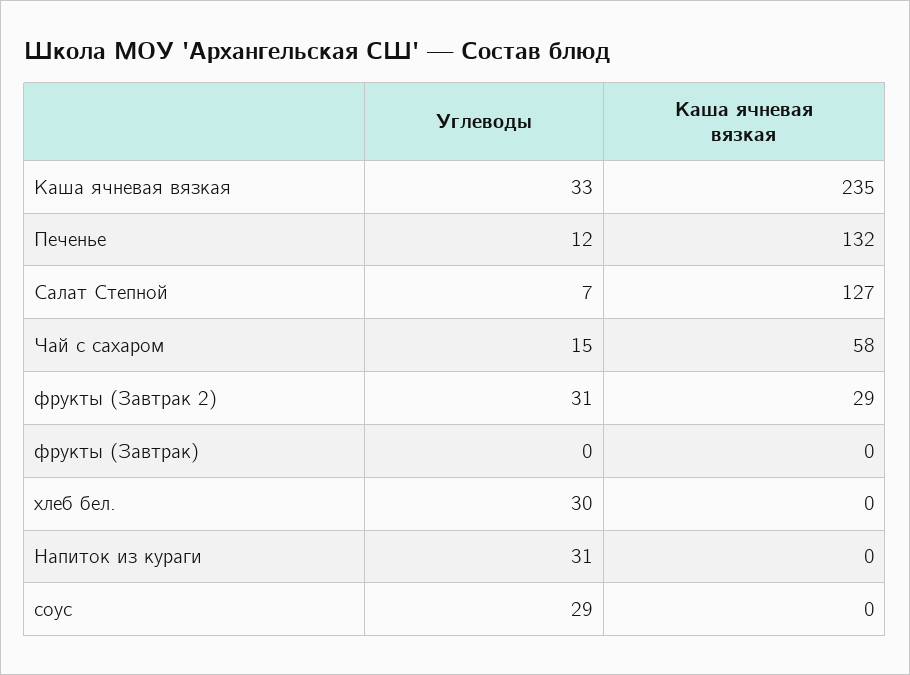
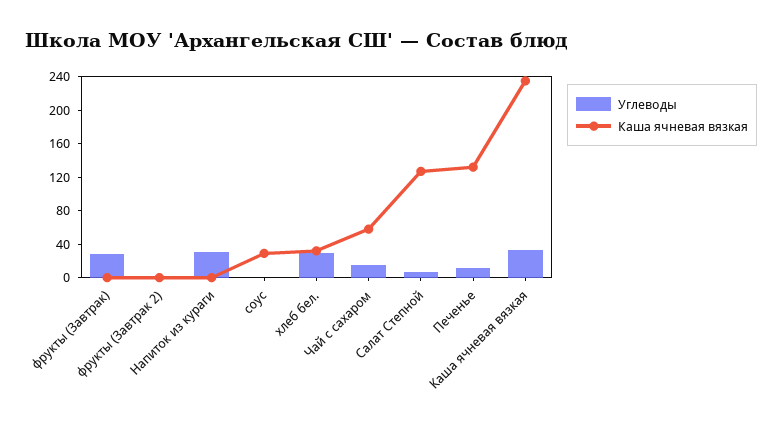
Углеводы, фрукты (Завтрак 2): 31 -> 0
Каша ячневая вязкая, фрукты (Завтрак 2): 29 -> 0
Углеводы, фрукты (Завтрак): 0 -> 30
Каша ячневая вязкая, хлеб бел.: 0 -> 30
Углеводы, соус: 29 -> 0
Каша ячневая вязкая, соус: 0 -> 30

